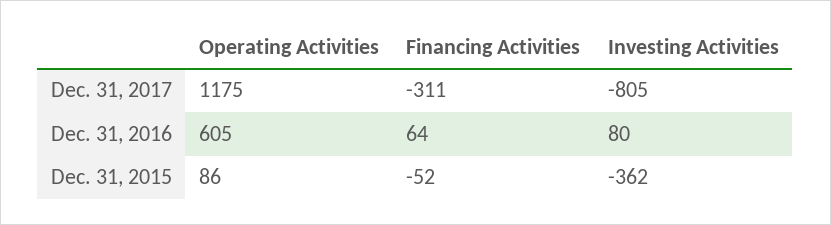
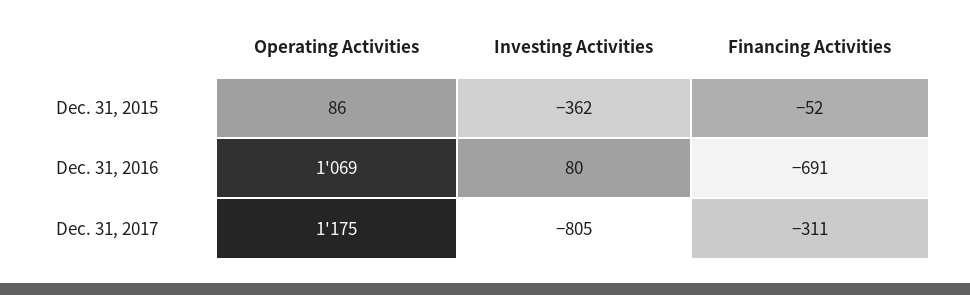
Operating Activities, Dec. 31, 2016: 605 -> 1069
Financing Activities, Dec. 31, 2016: 64 -> -691

